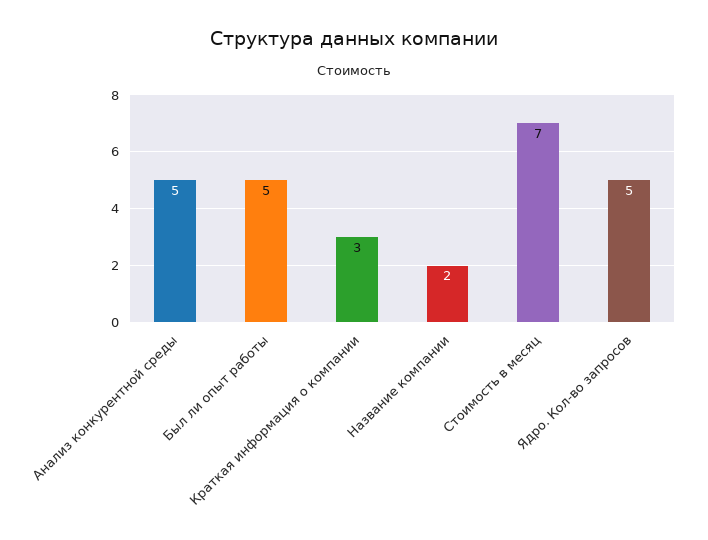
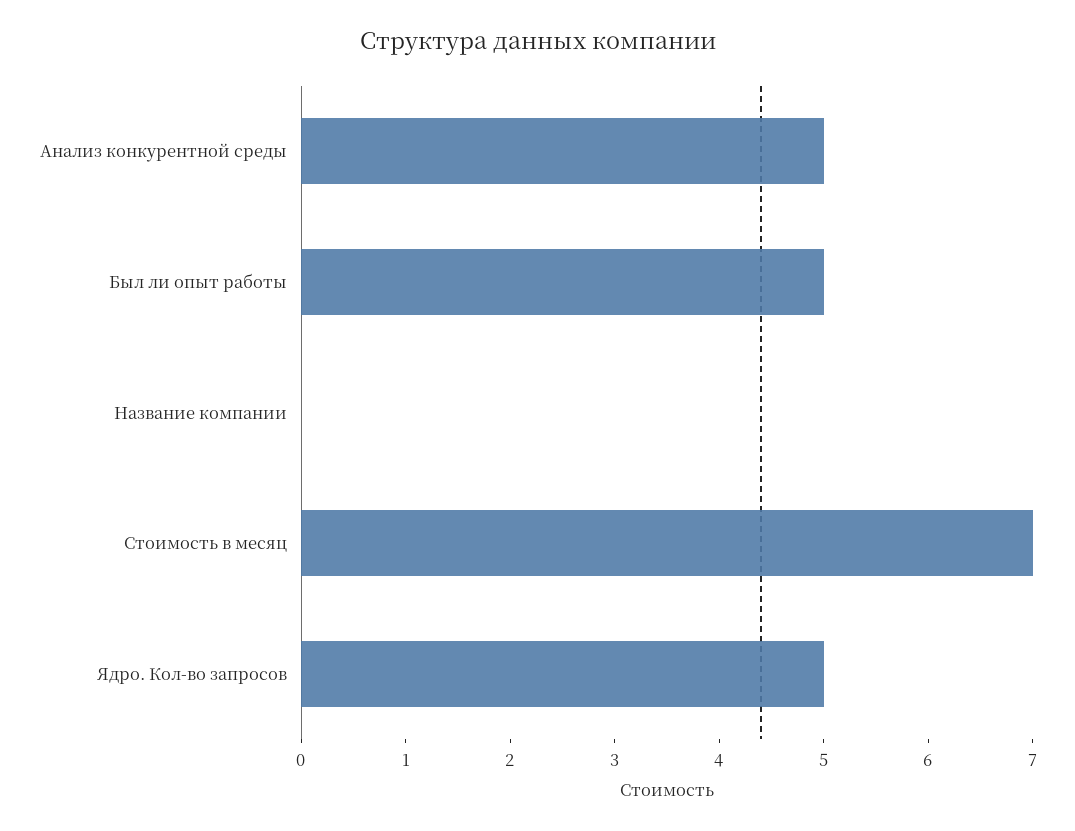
Краткая информация о компании: 3 -> none
Название компании: 2 -> 0

